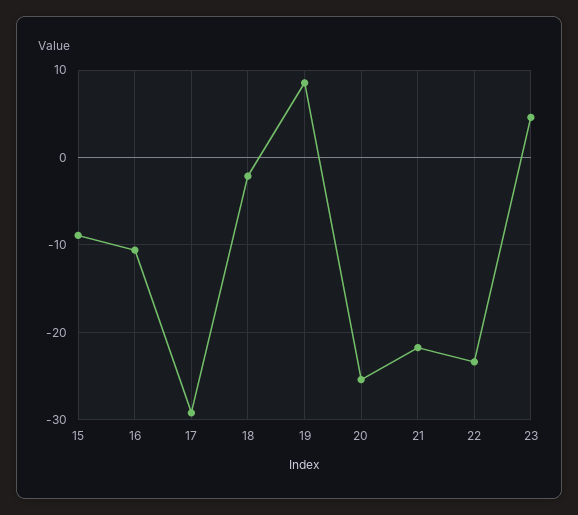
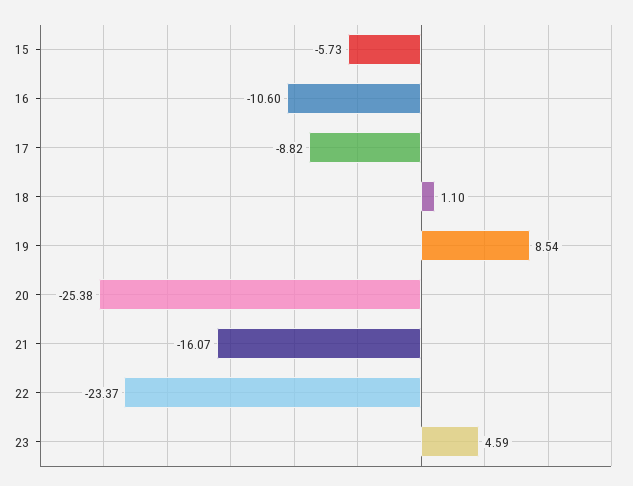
15: -9 -> -5.73
17: -29 -> -8.82
18: -2 -> 1.1
21: -22 -> -16.07

